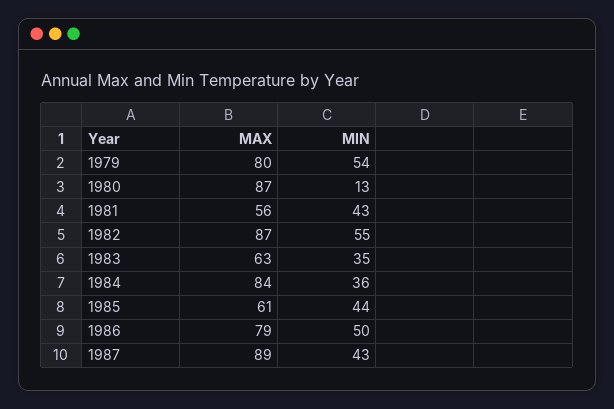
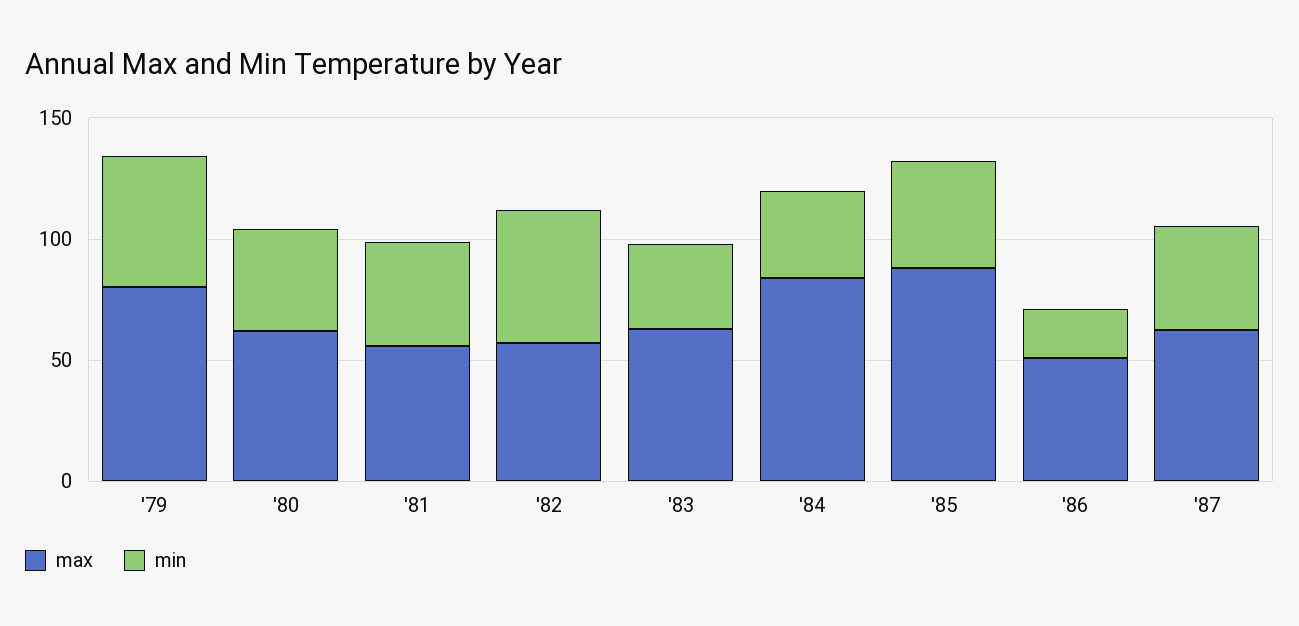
MAX, 1980: 87 -> 60
MIN, 1980: 13 -> 40
MAX, 1982: 87 -> 60
MAX, 1985: 61 -> 90
MAX, 1986: 79 -> 50
MIN, 1986: 50 -> 20
MAX, 1987: 89 -> 60

